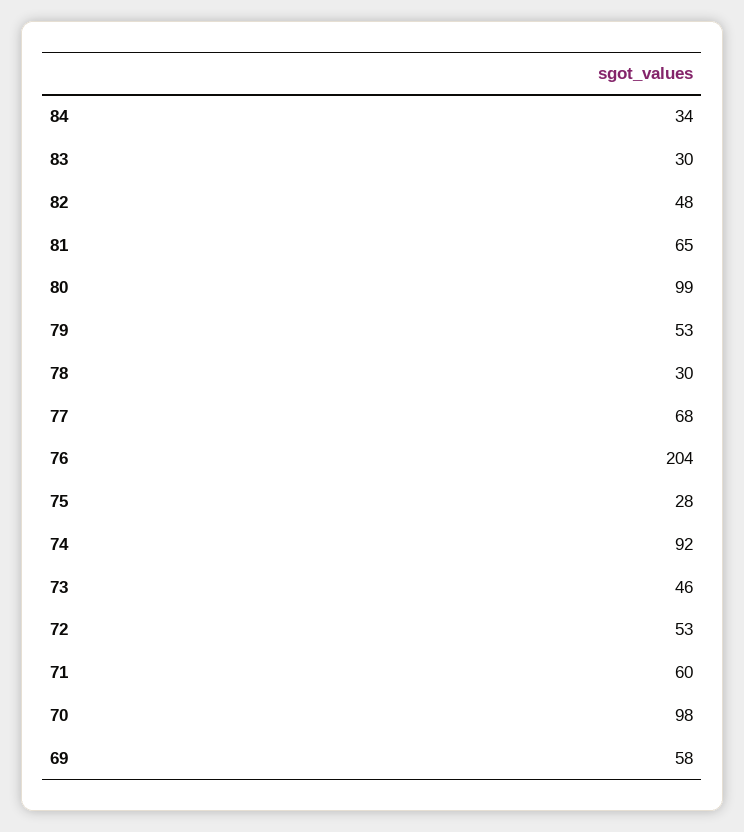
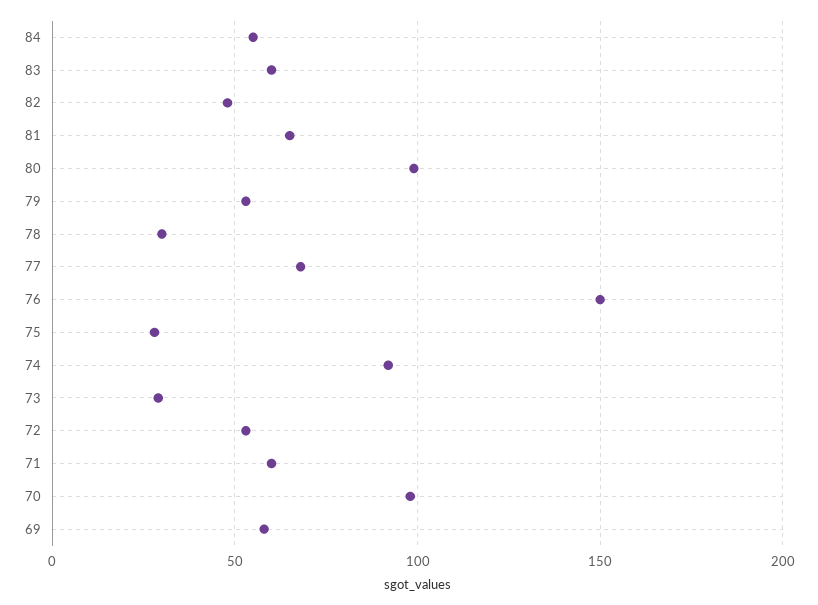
84: 34 -> 55
83: 30 -> 60
76: 204 -> 150
73: 46 -> 30

